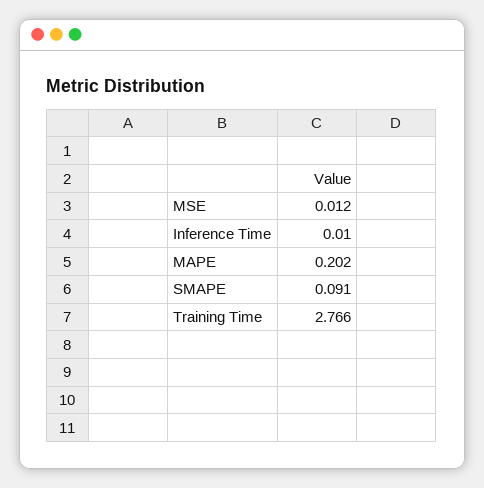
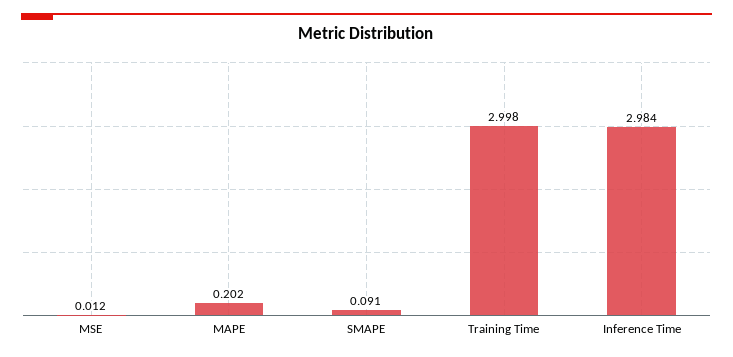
Inference Time: 0.01 -> 2.984
Training Time: 2.766 -> 2.998

